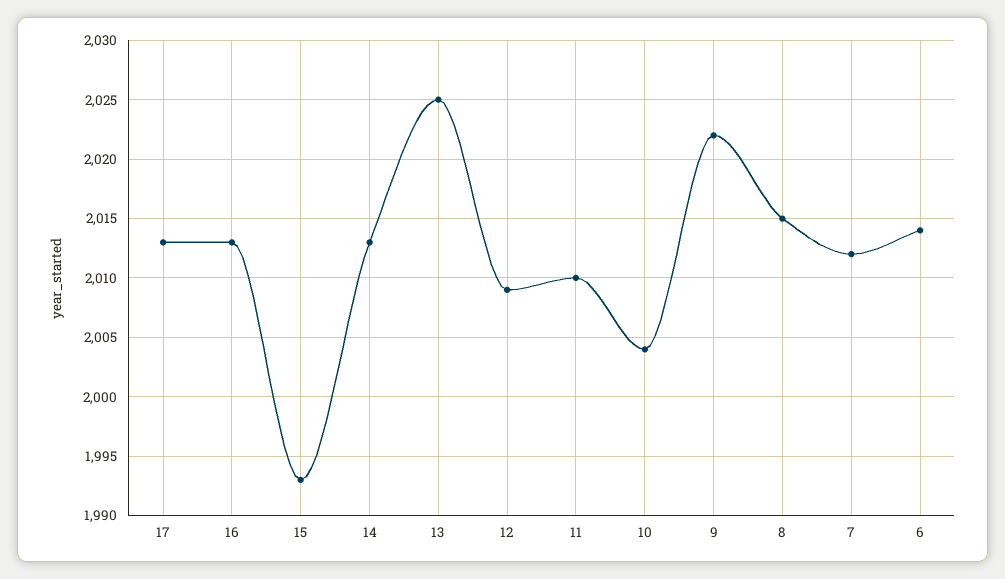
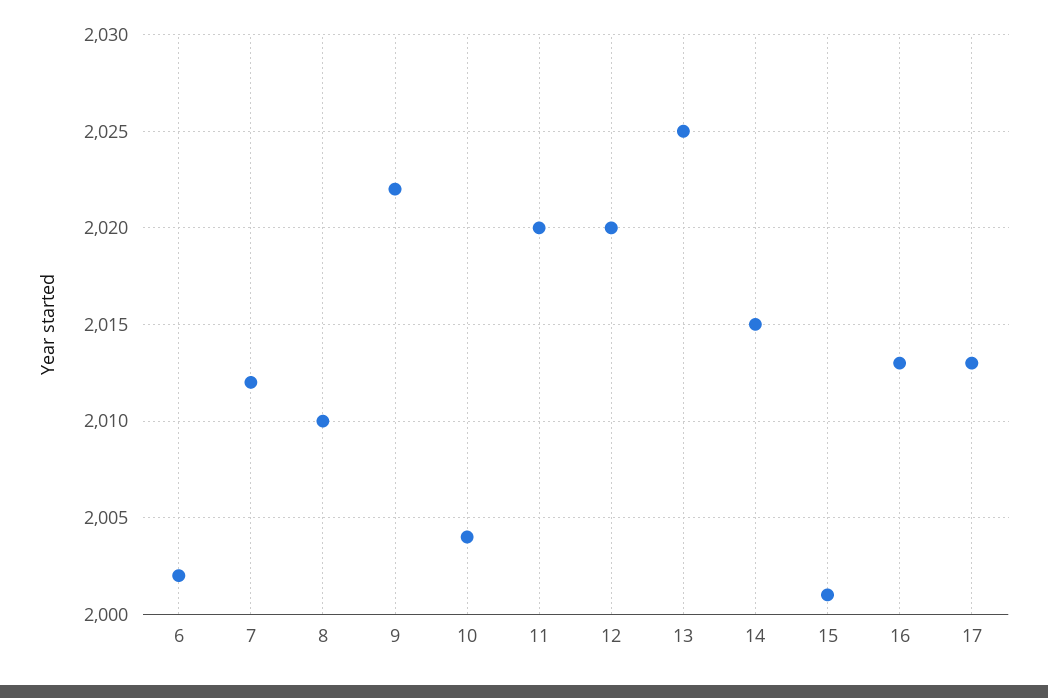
15: 1993 -> 2001
14: 2013 -> 2015
12: 2009 -> 2020
11: 2010 -> 2020
8: 2015 -> 2010
6: 2014 -> 2002

